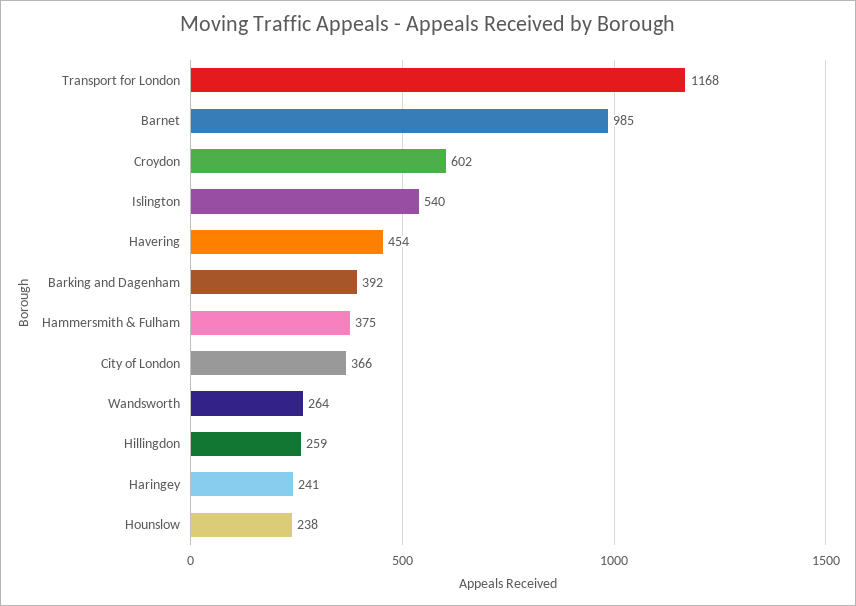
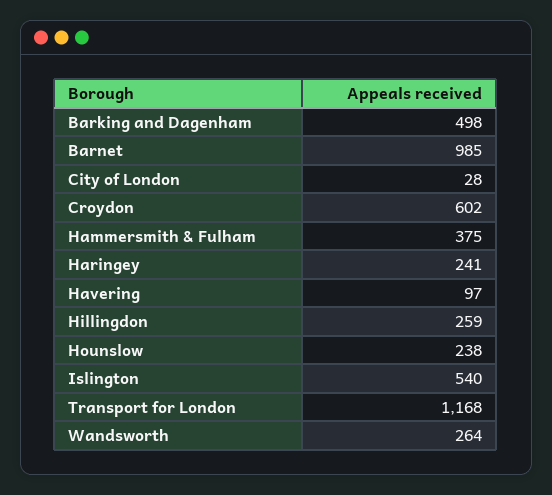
Havering: 454 -> 97
Barking and Dagenham: 392 -> 498
City of London: 366 -> 28

